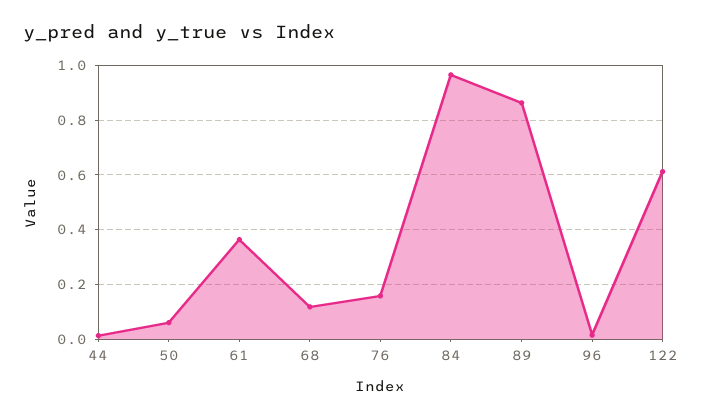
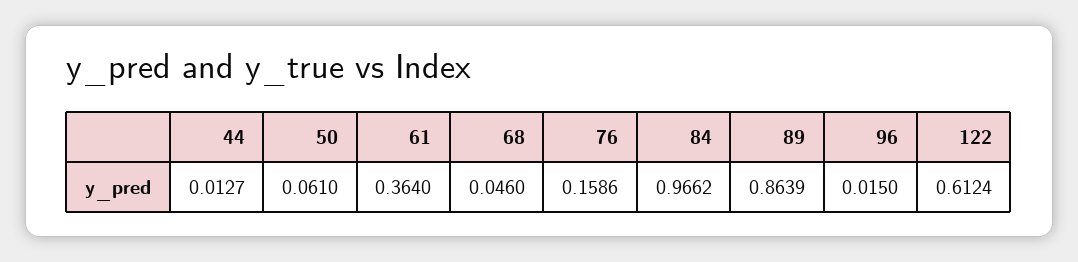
68: 0.125 -> 0.046

